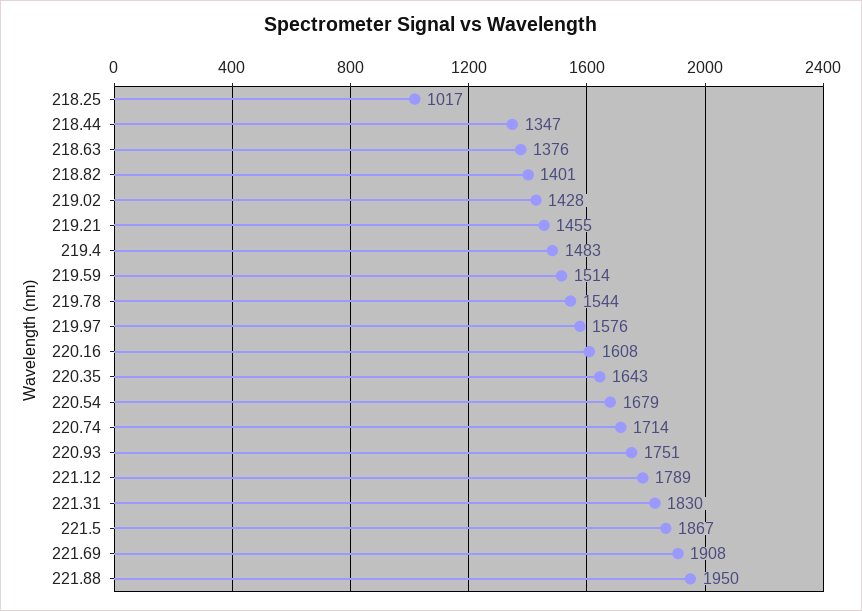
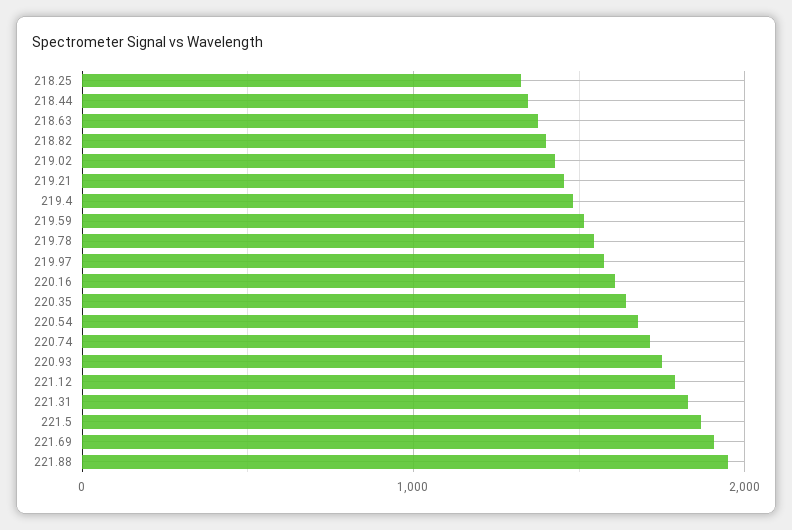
218.25: 1017 -> 1300

